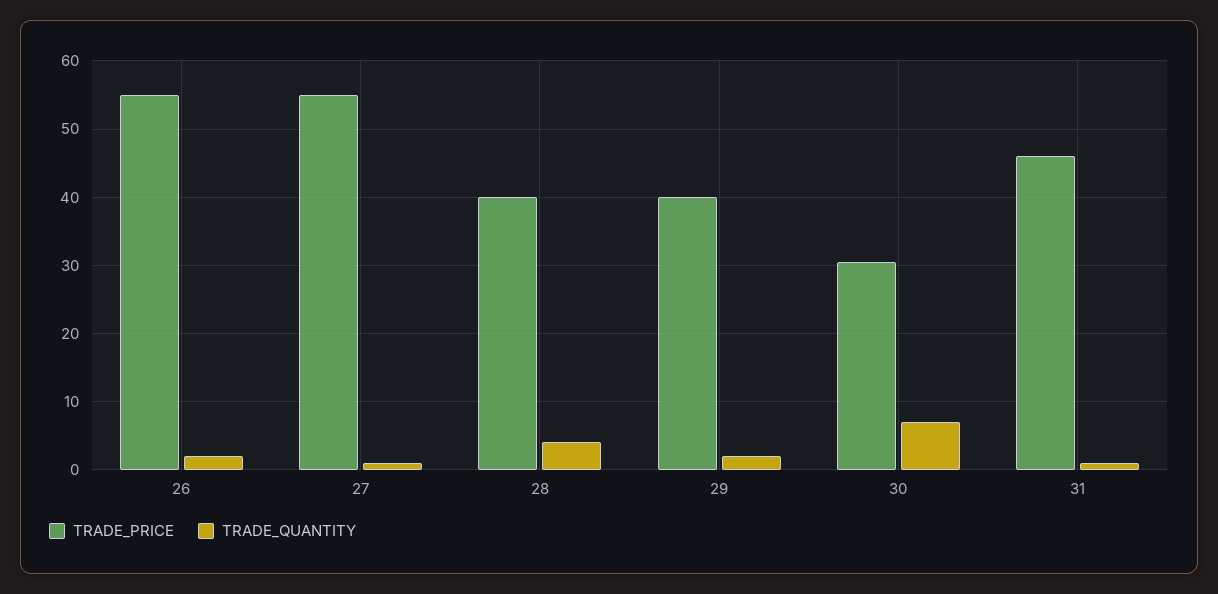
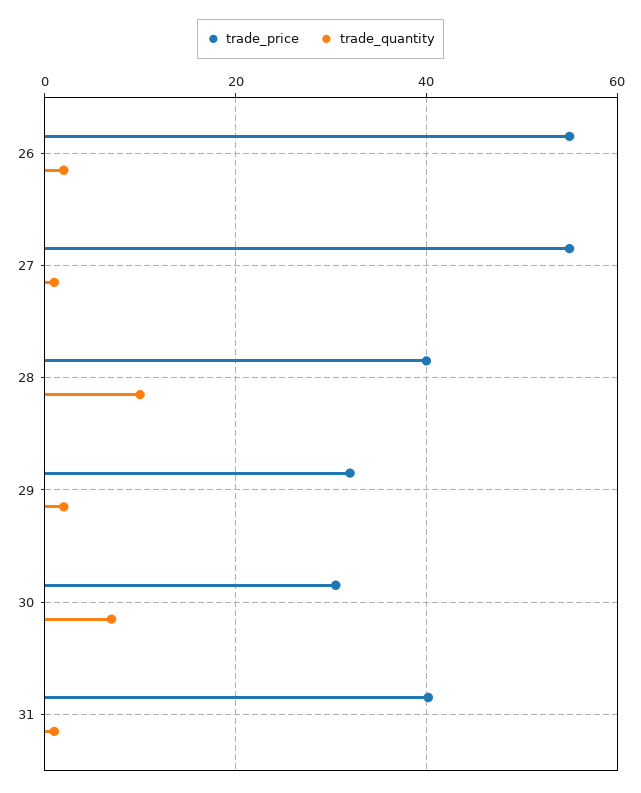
TRADE_QUANTITY, 28: 4 -> 10
TRADE_PRICE, 29: 40 -> 32
TRADE_PRICE, 31: 46 -> 40

